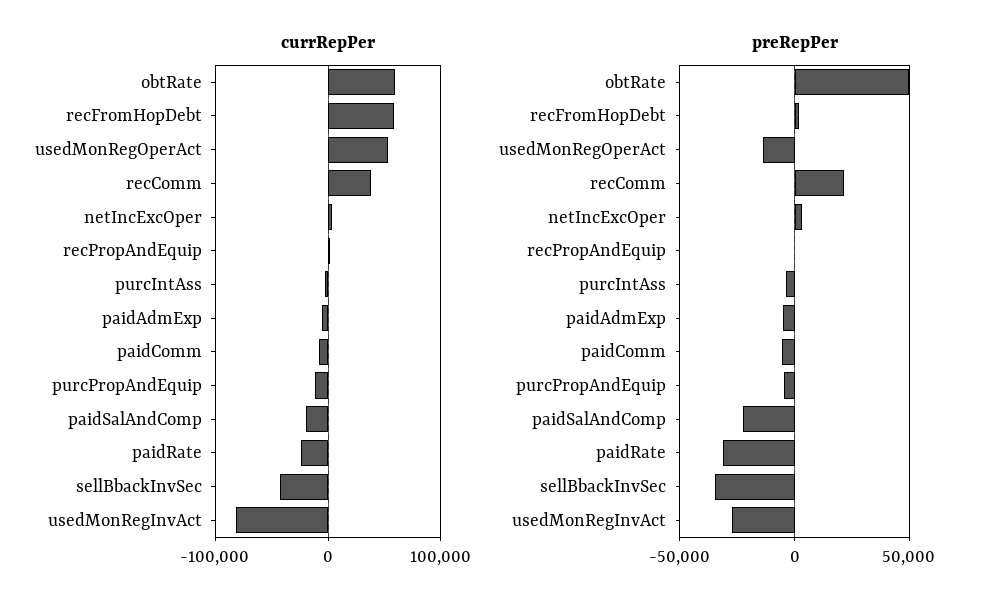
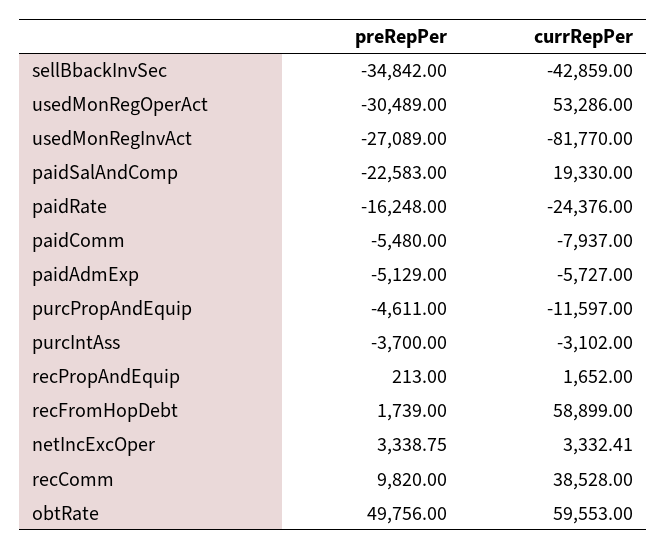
currRepPer, paidSalAndComp: -20000 -> 19330
preRepPer, usedMonRegOperAct: -15000 -> -30489
preRepPer, recComm: 20000 -> 9820
preRepPer, paidRate: -30000 -> -16248

